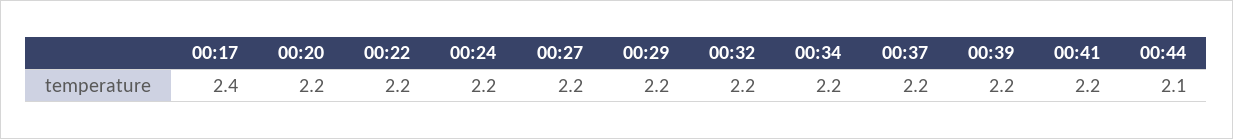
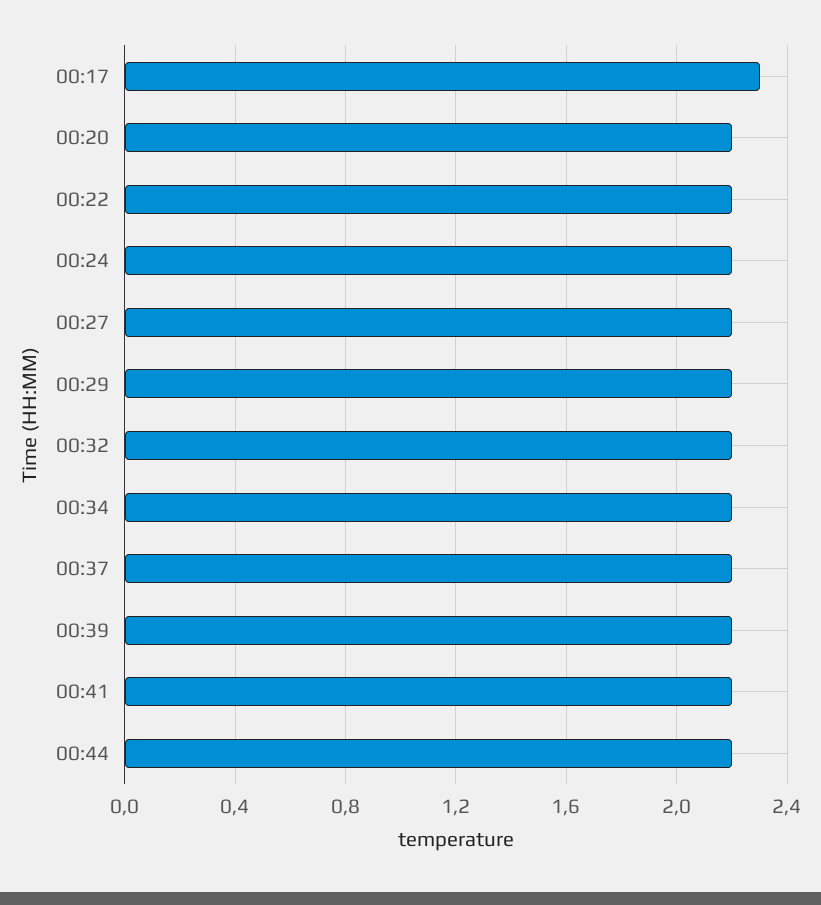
00:17: 2.4 -> 2.3
00:44: 2.1 -> 2.2

